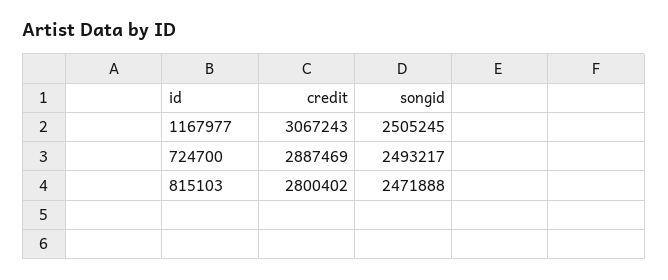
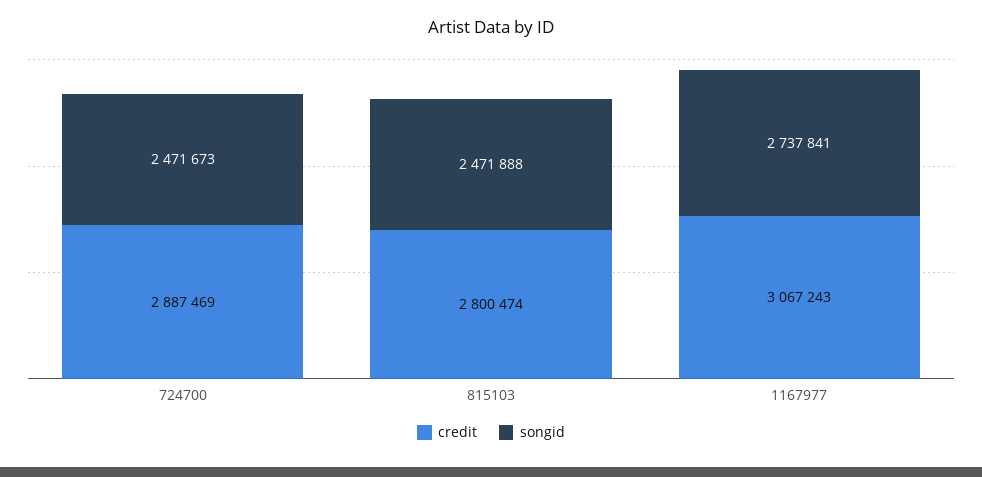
songid, 1167977: 2505245 -> 2737841
songid, 724700: 2493217 -> 2471673
credit, 815103: 2800402 -> 2800474

